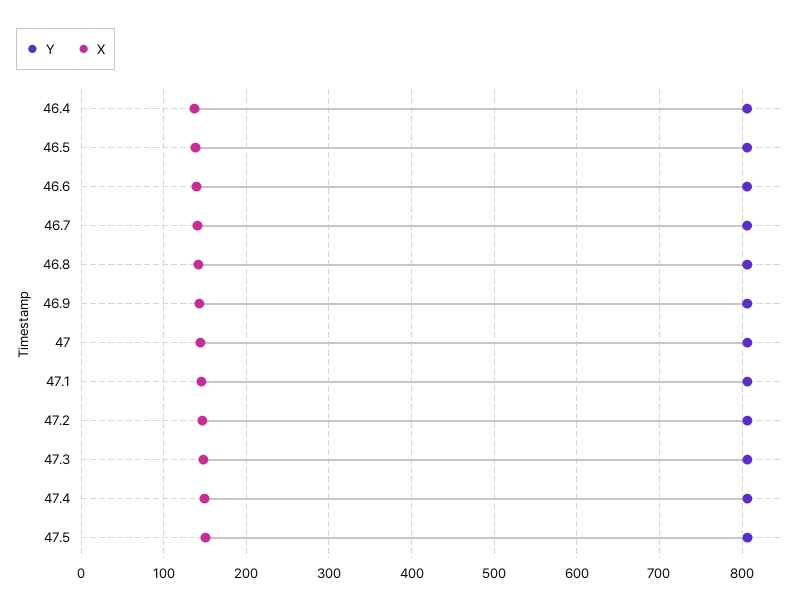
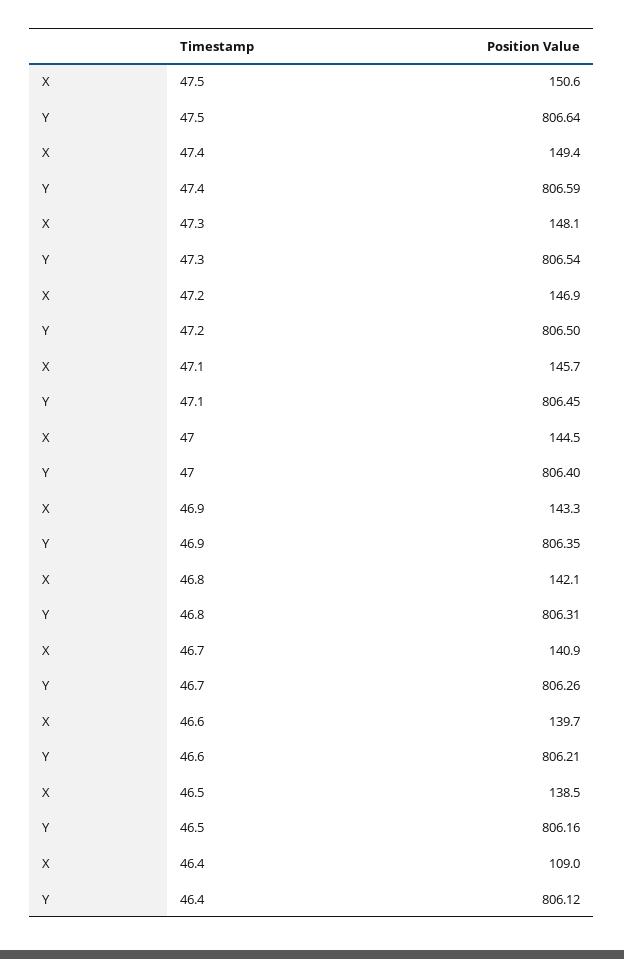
X, 46.4: 140 -> 109

